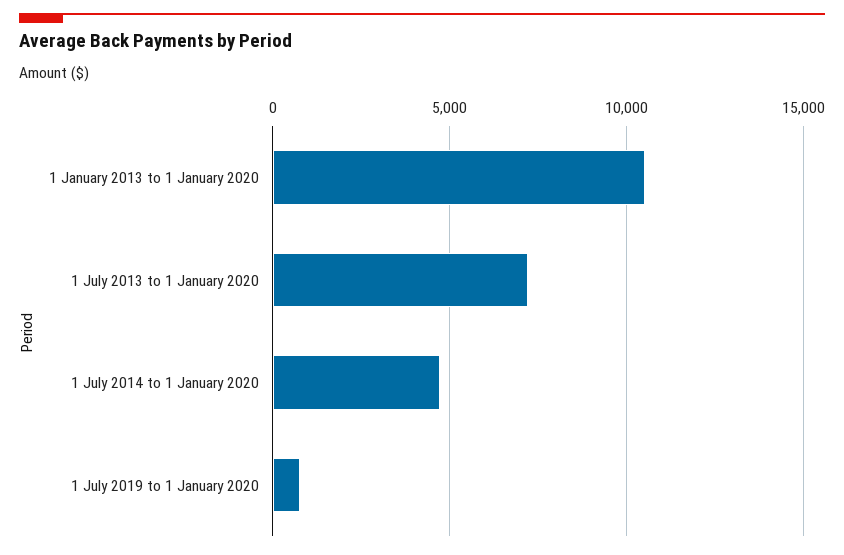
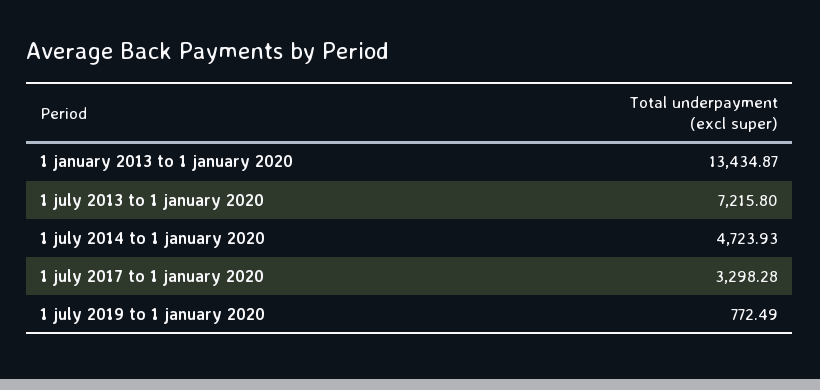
1 January 2013 to 1 January 2020: 10500 -> 13434.87
1 july 2017 to 1 january 2020: none -> 3298.28

